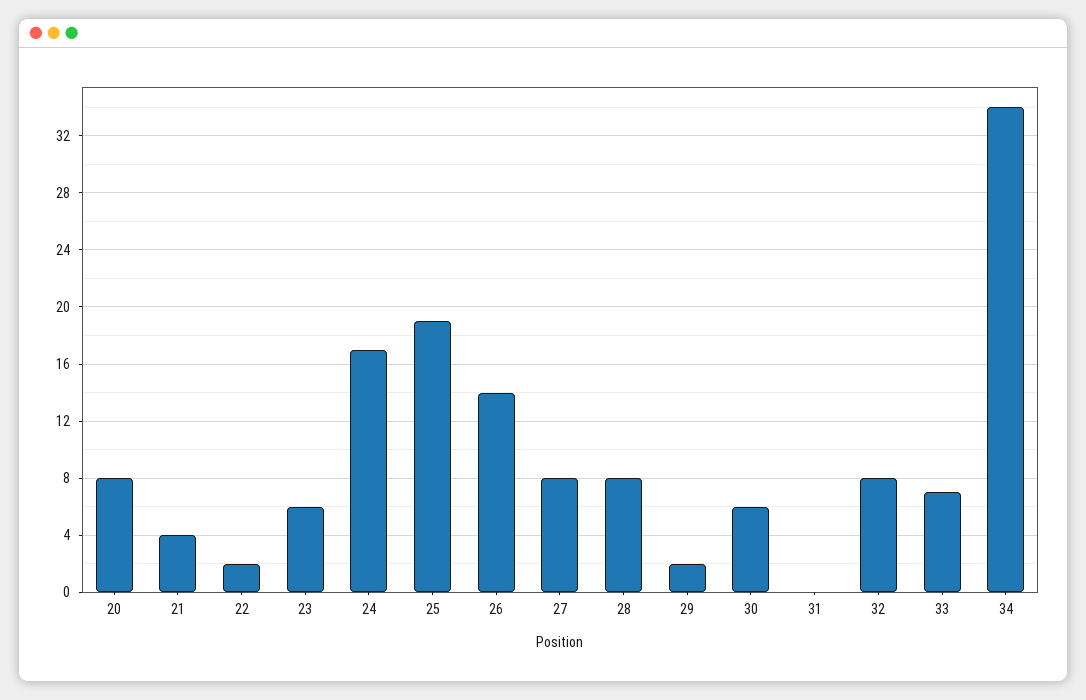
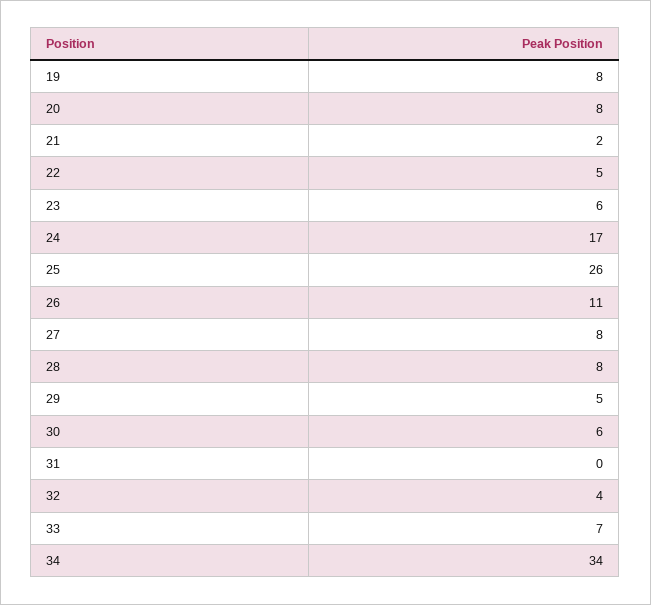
21: 4 -> 2
22: 2 -> 5
25: 19 -> 26
26: 14 -> 11
29: 2 -> 5
32: 8 -> 4
19: none -> 8

